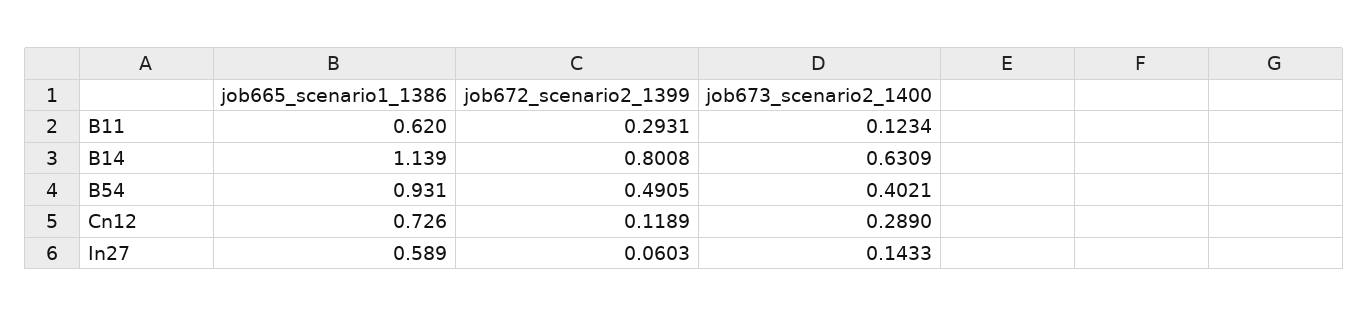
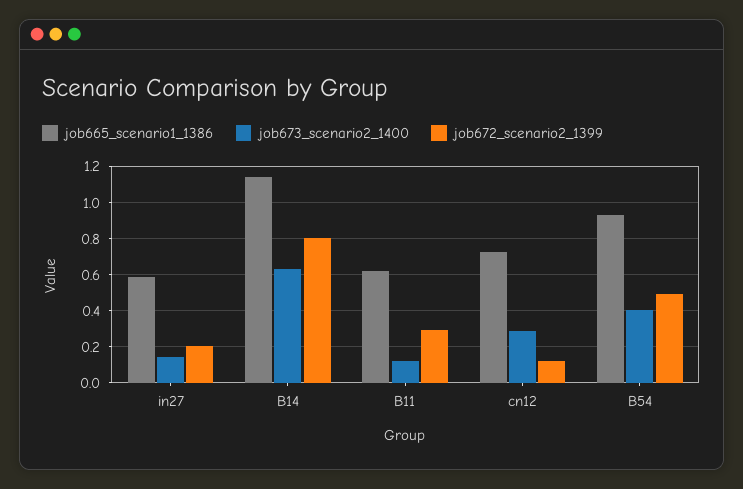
job672_scenario2_1399, In27: 0.0603 -> 0.2

